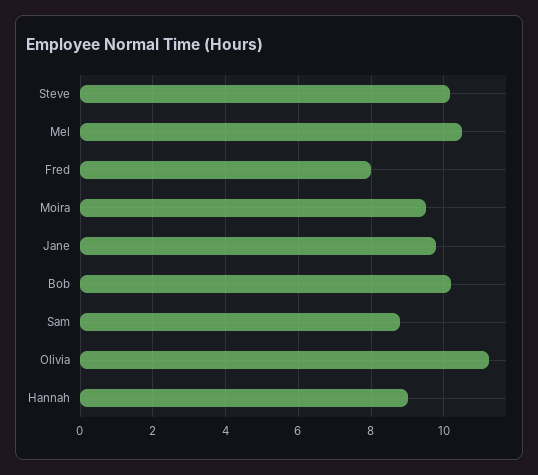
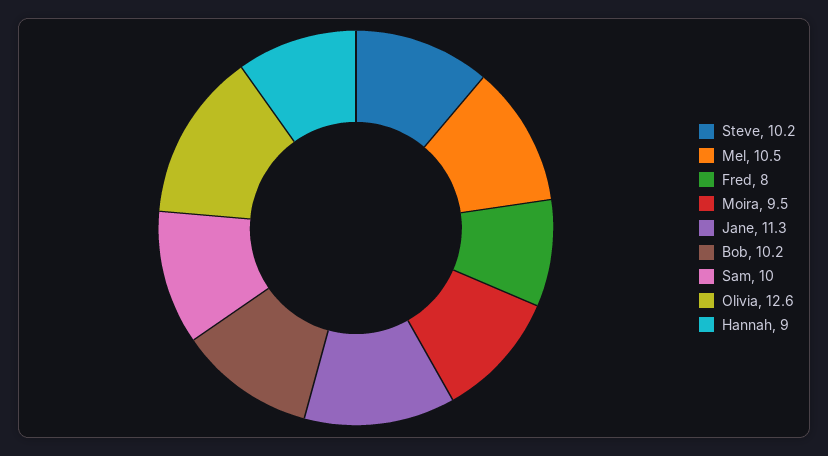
Jane: 9.8 -> 11.3
Sam: 8.8 -> 10
Olivia: 11.2 -> 12.6

